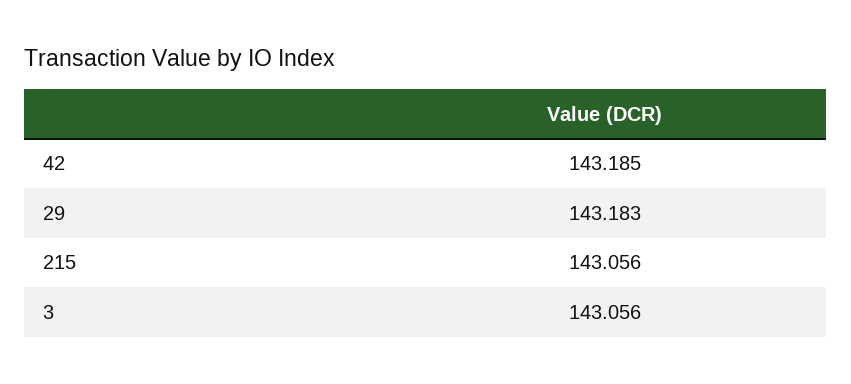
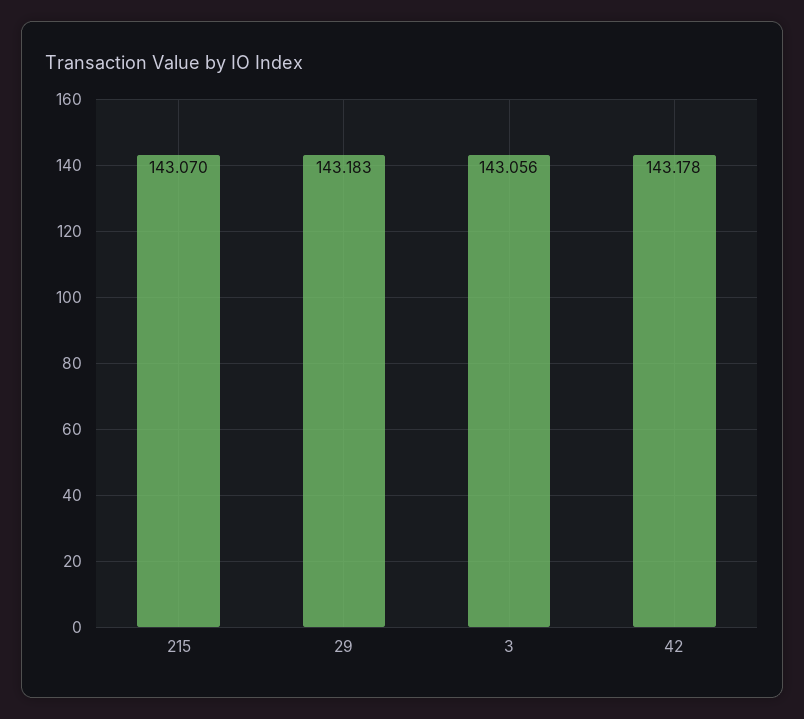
42: 143.185 -> 143.178
215: 143.056 -> 143.07

